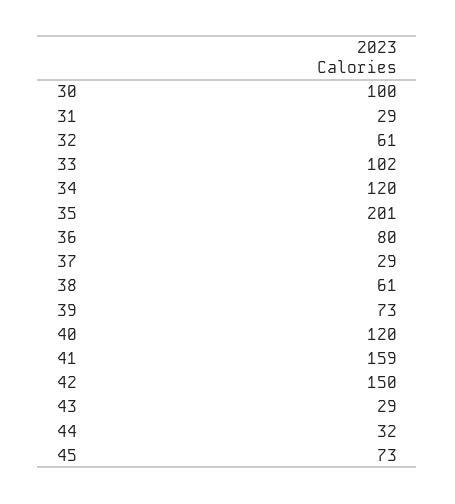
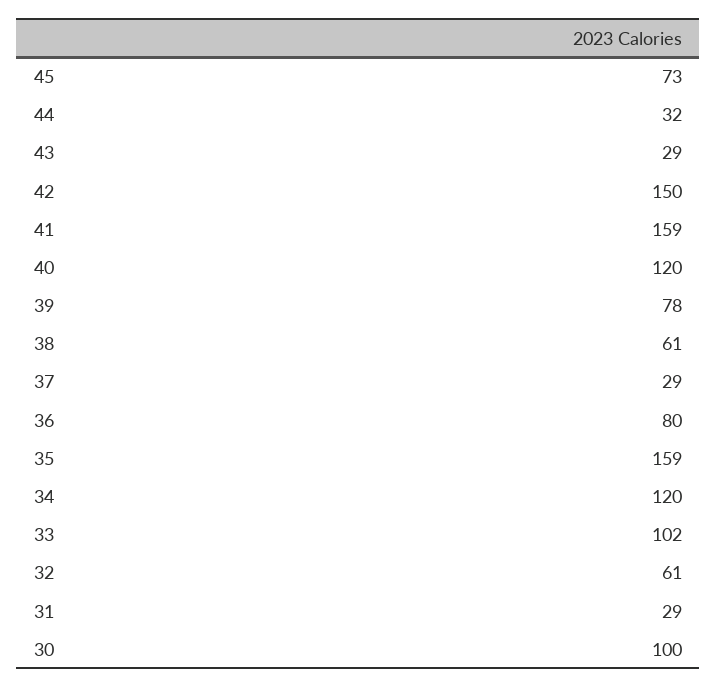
35: 201 -> 159
39: 73 -> 78

